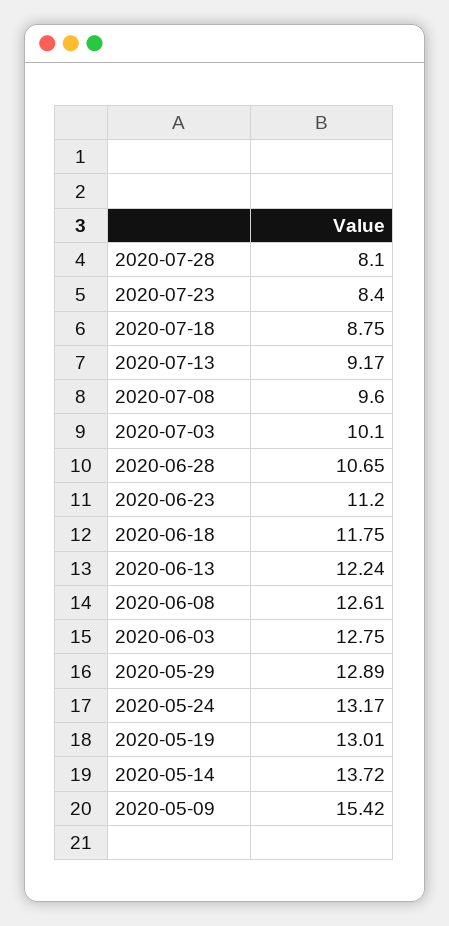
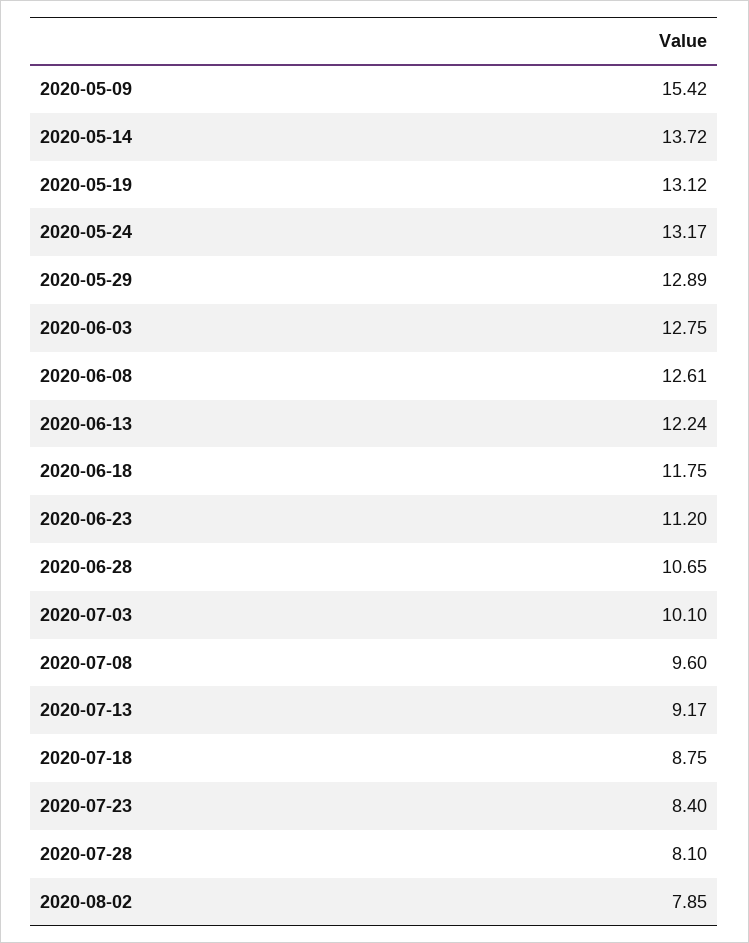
2020-05-19: 13.01 -> 13.12
2020-08-02: none -> 7.85

